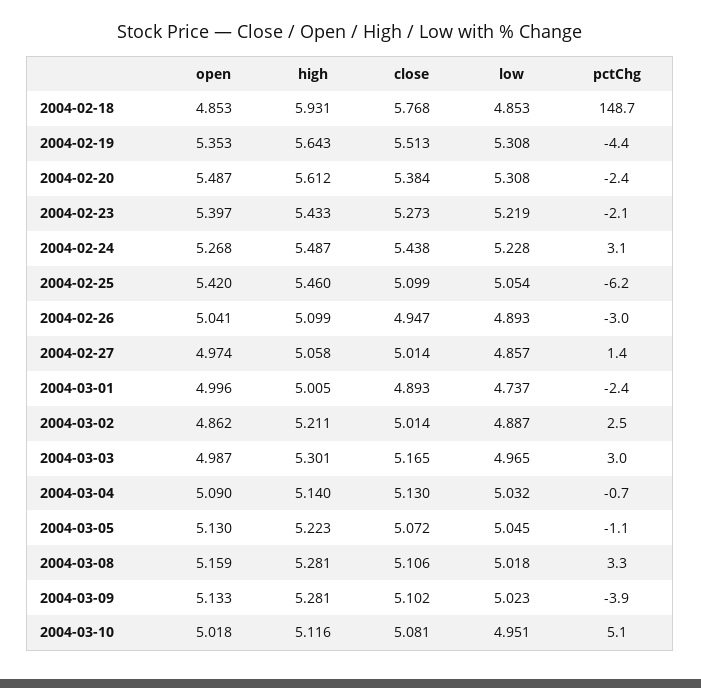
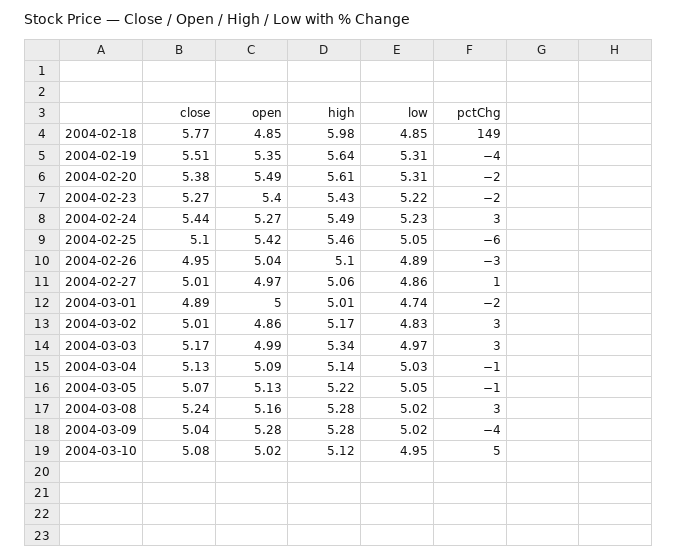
high, 2004-02-18: 5.931 -> 5.98
high, 2004-03-02: 5.211 -> 5.17
low, 2004-03-02: 4.887 -> 4.83
high, 2004-03-03: 5.301 -> 5.34
close, 2004-03-08: 5.106 -> 5.24
open, 2004-03-09: 5.133 -> 5.28
close, 2004-03-09: 5.102 -> 5.04

